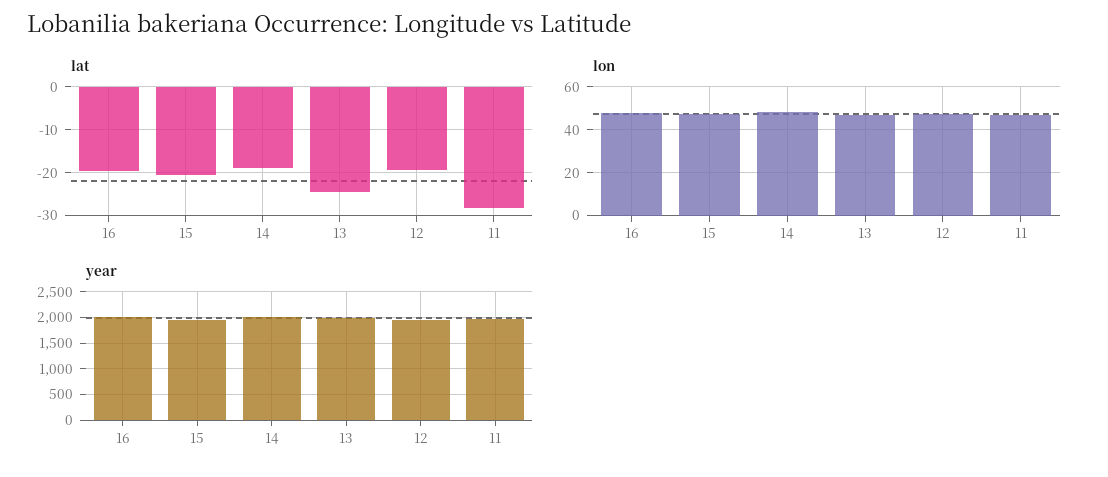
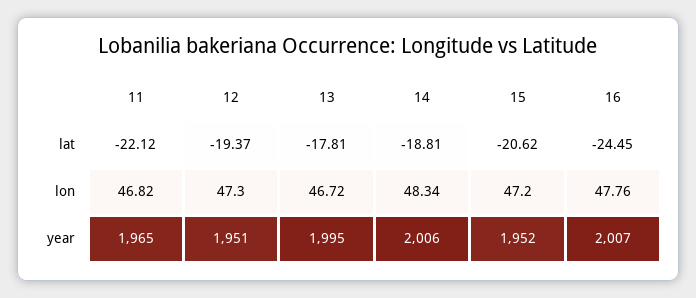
lat, 16: -20 -> -24.45
lat, 13: -24 -> -17.81
lat, 11: -28 -> -22.12

